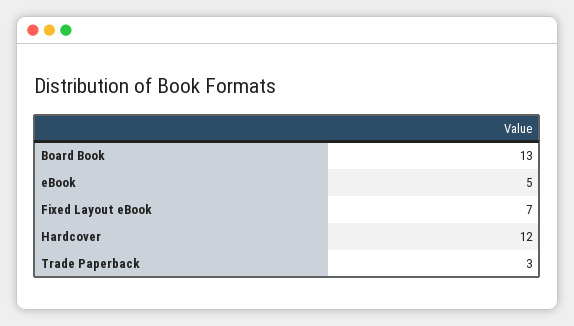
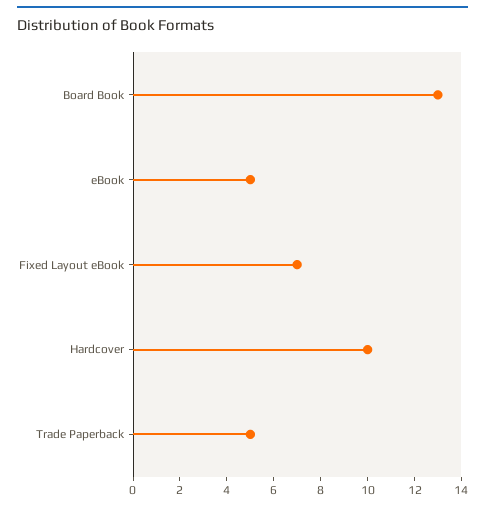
Hardcover: 12 -> 10
Trade Paperback: 3 -> 5

